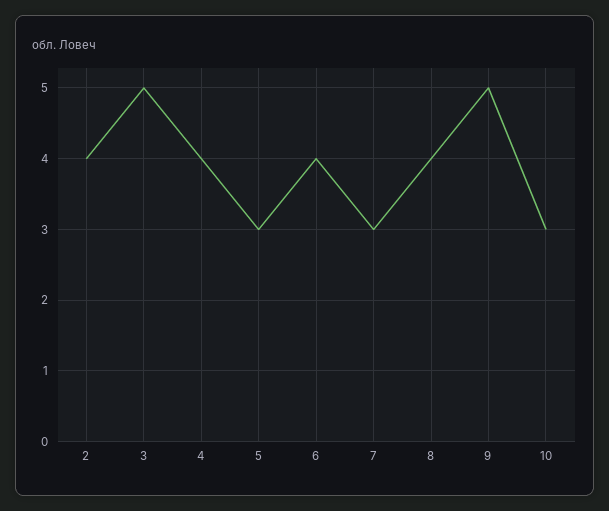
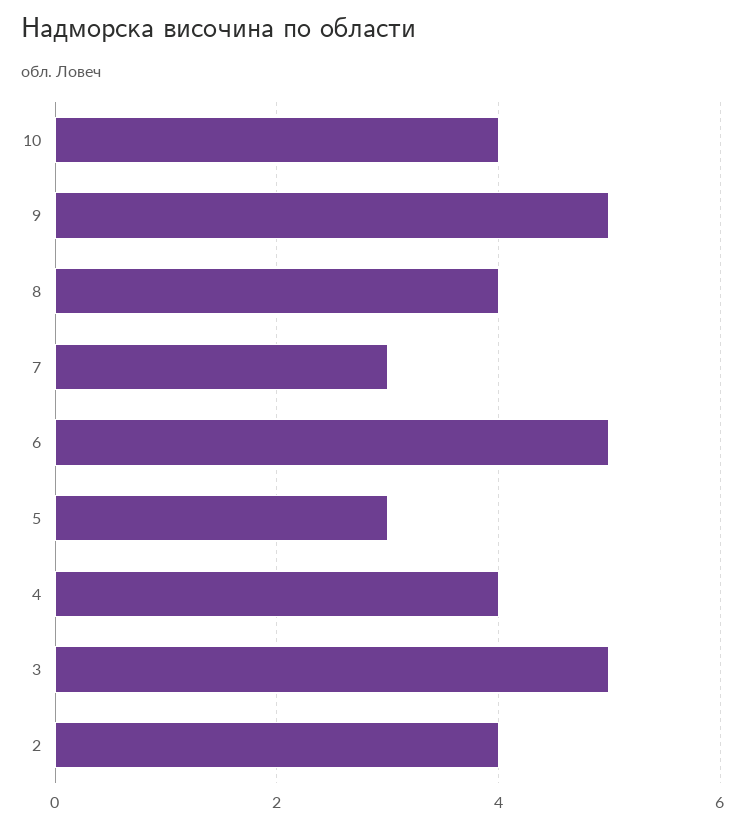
6: 4 -> 5
10: 3 -> 4

